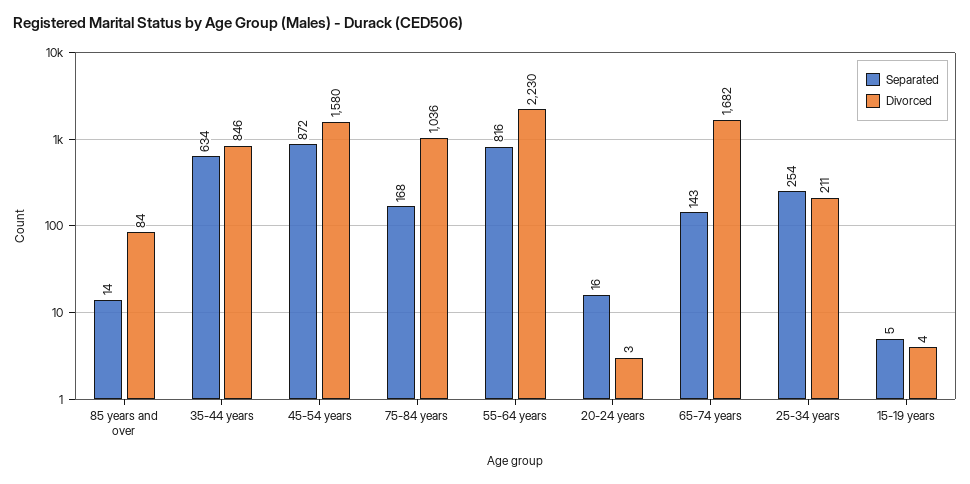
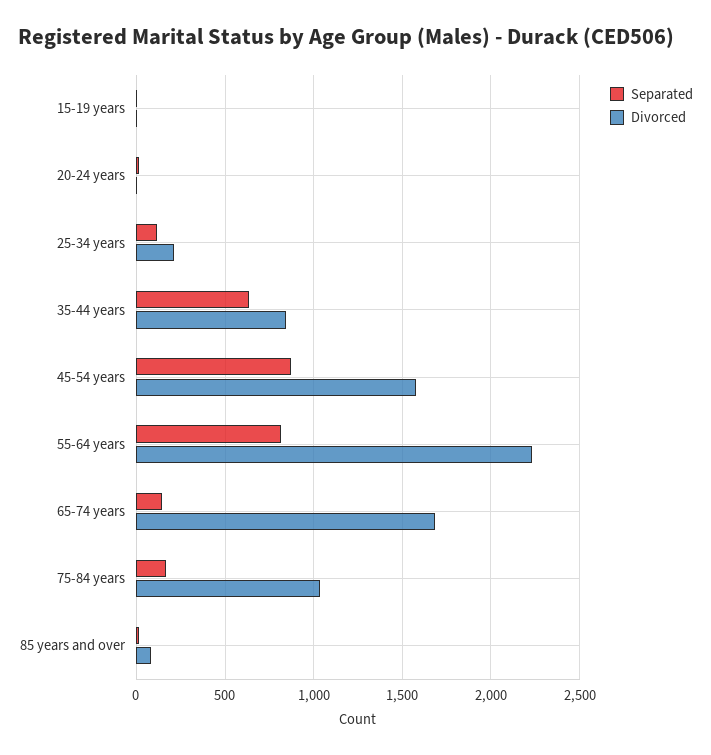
Separated, 25-34 years: 254 -> 100

